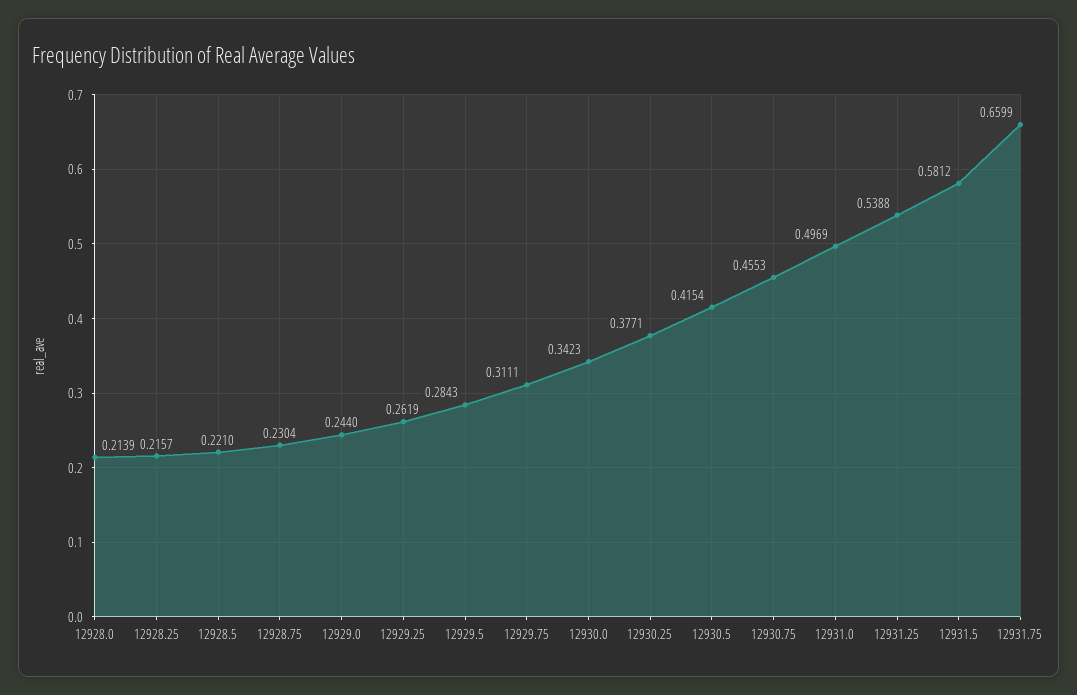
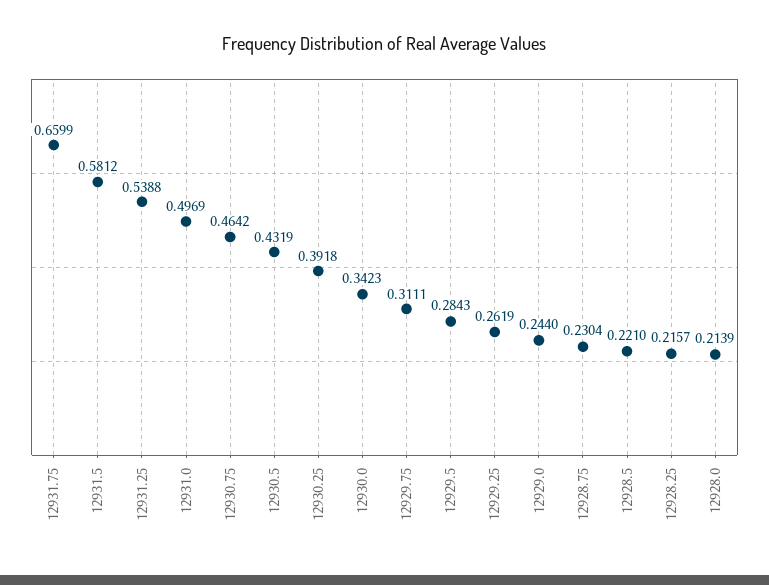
12930.25: 0.3771 -> 0.3918
12930.5: 0.4154 -> 0.4319
12930.75: 0.4553 -> 0.4642

